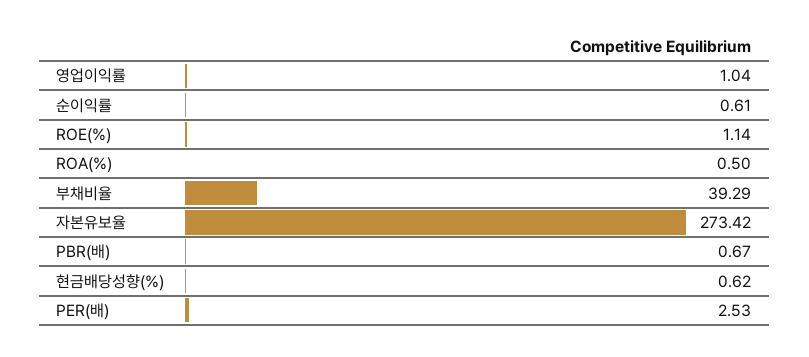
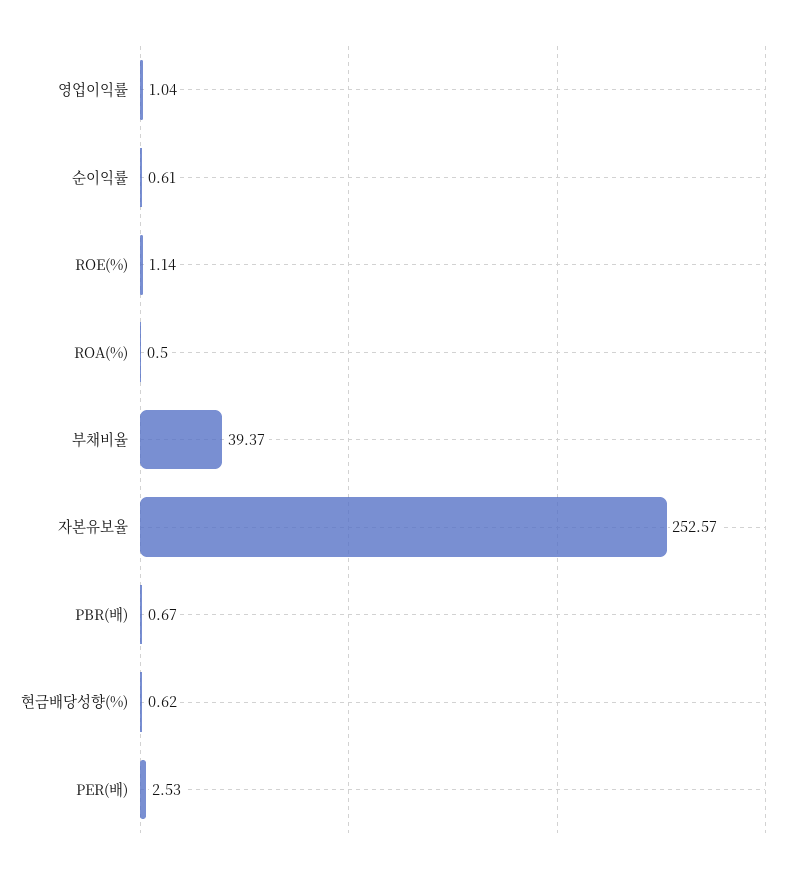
부채비율: 39.29 -> 39.37
자본유보율: 273.42 -> 252.57

